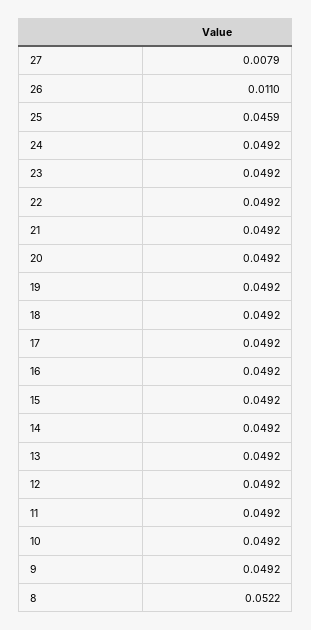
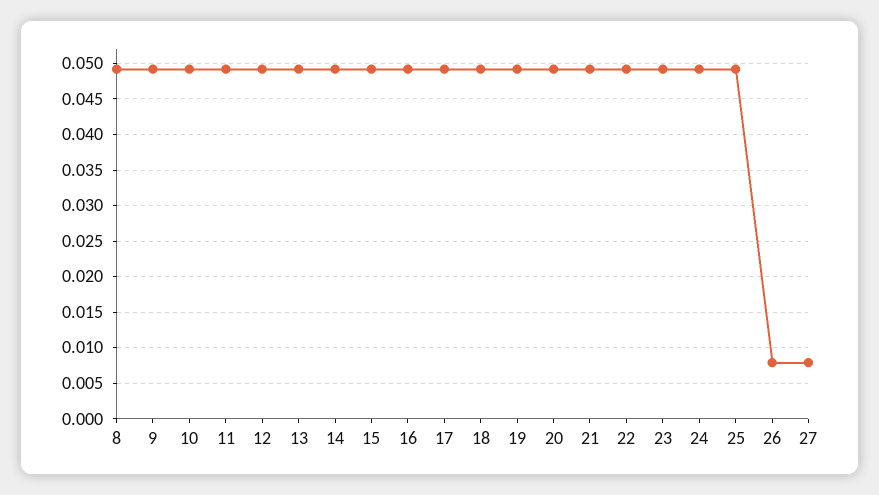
26: 0.011 -> 0.008
25: 0.0459 -> 0.049
8: 0.0522 -> 0.049

